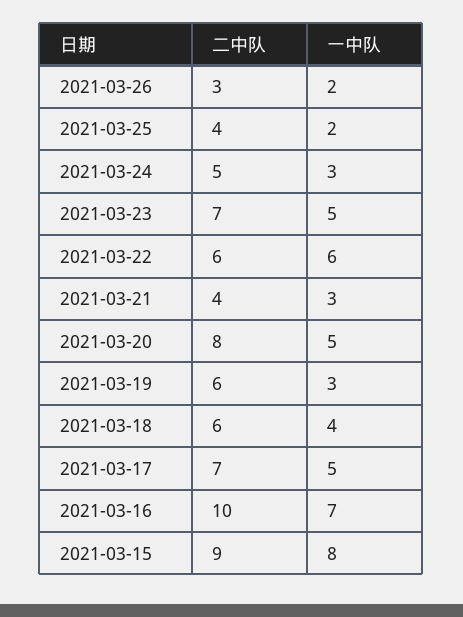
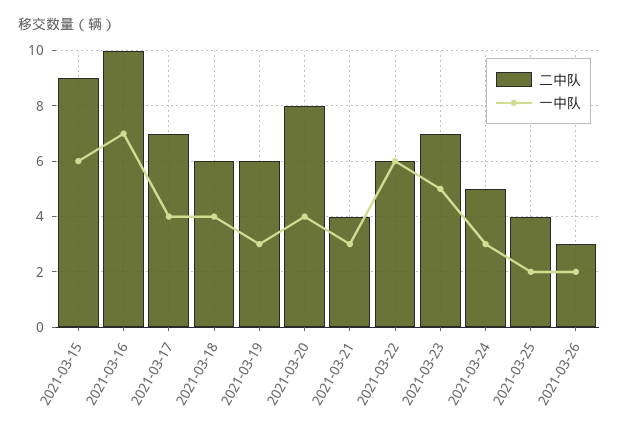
一中队, 2021-03-20: 5 -> 4
一中队, 2021-03-17: 5 -> 4
一中队, 2021-03-15: 8 -> 6

